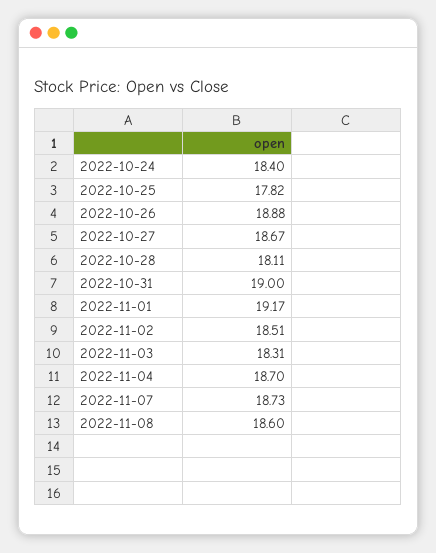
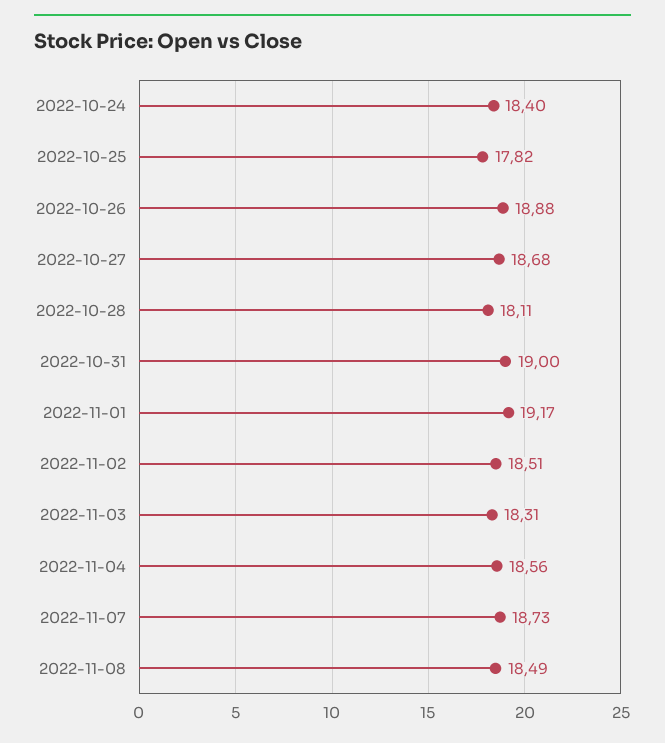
2022-10-27: 18.67 -> 18.68
2022-11-04: 18.7 -> 18.56
2022-11-08: 18.6 -> 18.49

